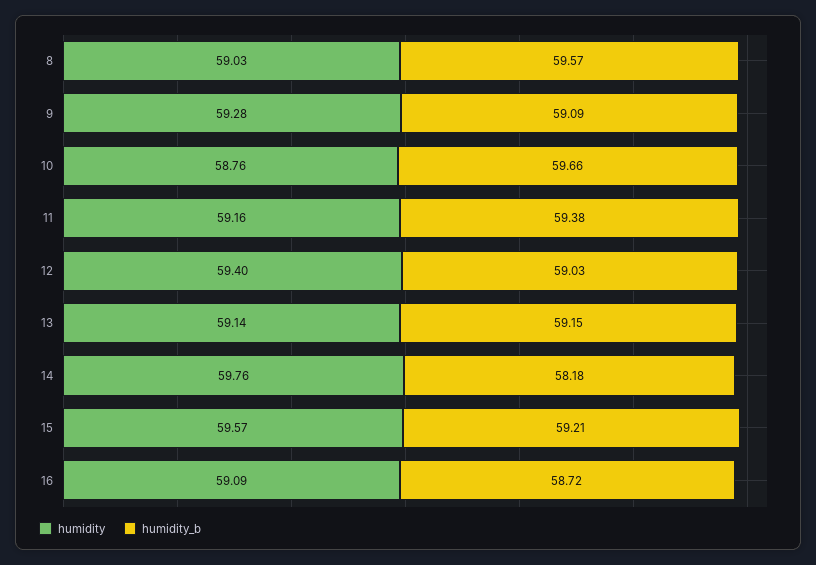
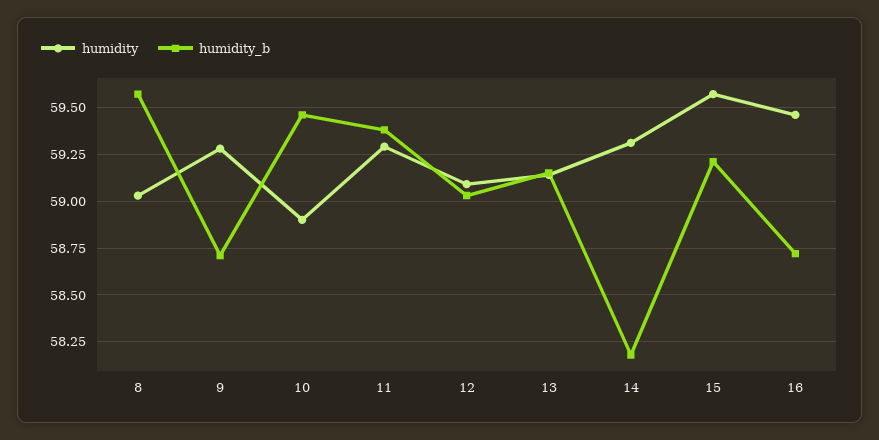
humidity_b, 9: 59.09 -> 58.7
humidity, 10: 58.76 -> 58.9
humidity_b, 10: 59.66 -> 59.45
humidity, 11: 59.16 -> 59.3
humidity, 12: 59.4 -> 59.1
humidity, 14: 59.76 -> 59.3
humidity, 16: 59.09 -> 59.45

